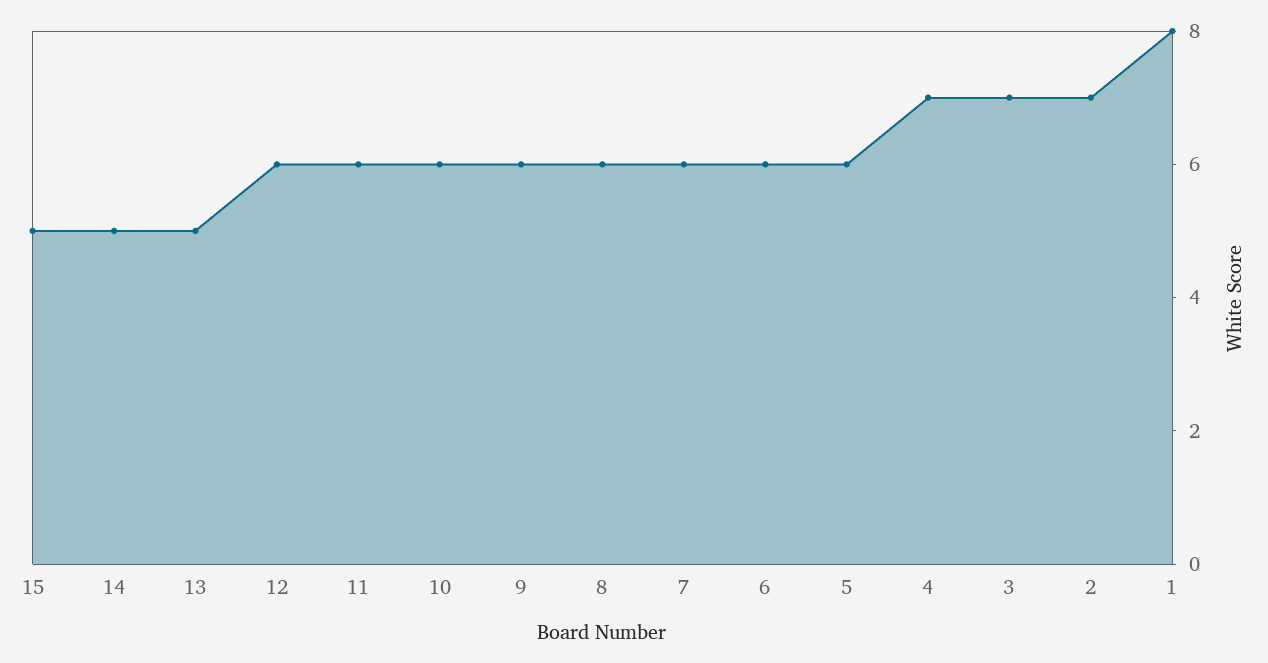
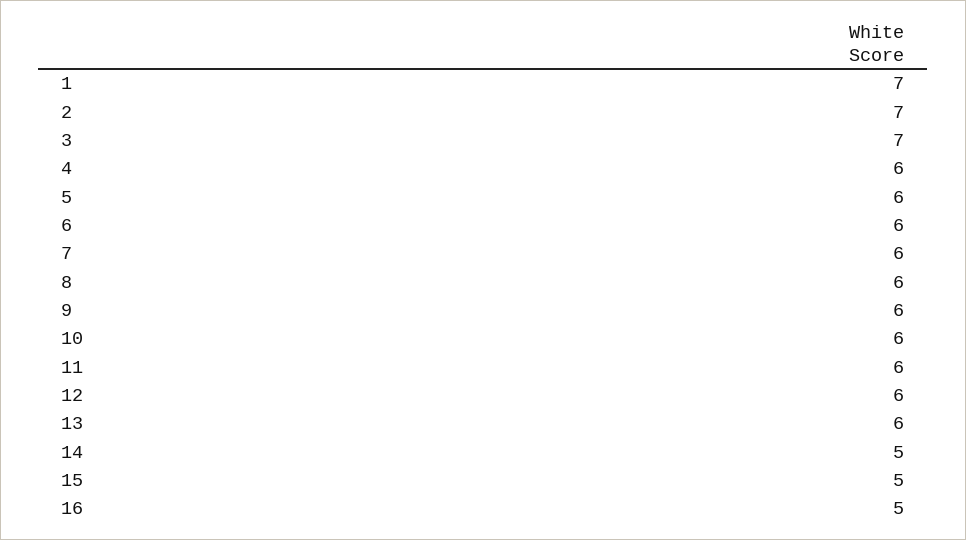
13: 5 -> 6
4: 7 -> 6
1: 8 -> 7
16: none -> 5

